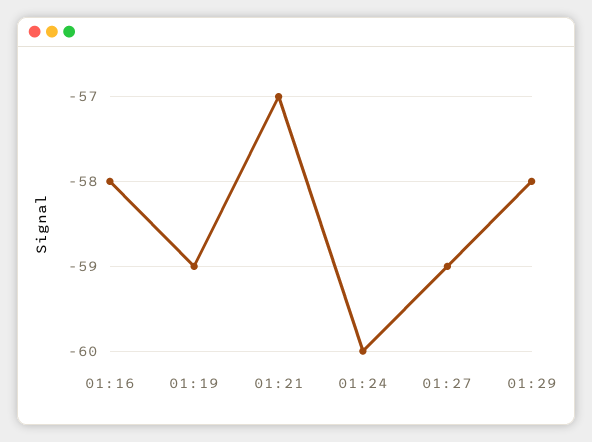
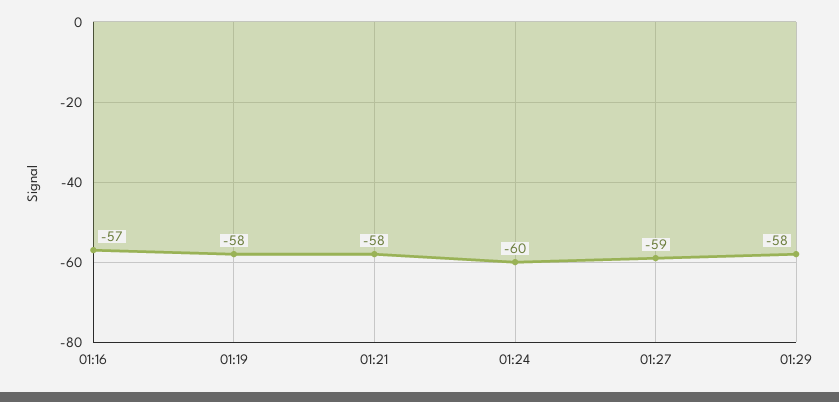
01:16: -58 -> -57
01:19: -59 -> -58
01:21: -57 -> -58

